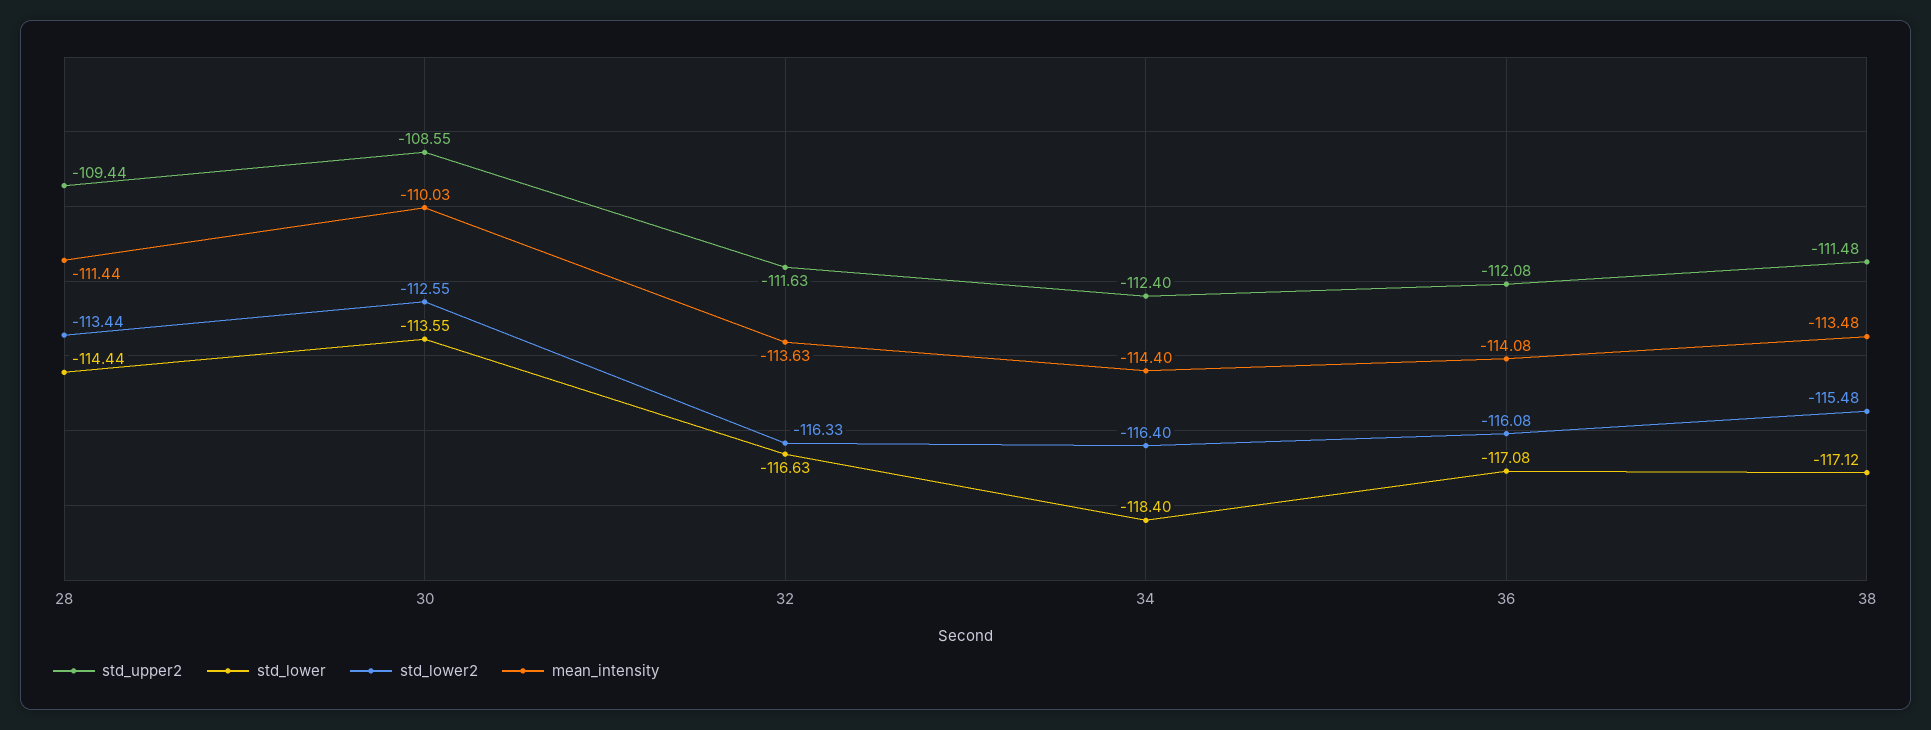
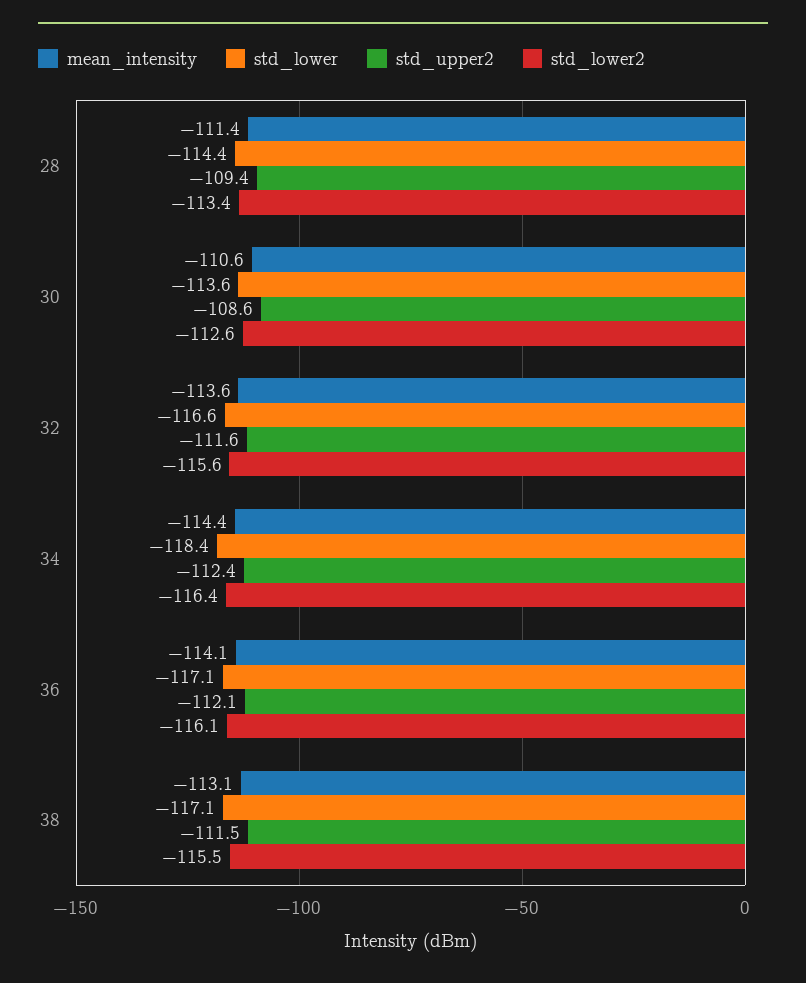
mean_intensity, 30: -110.03 -> -110.6
std_lower2, 32: -116.33 -> -115.6
mean_intensity, 38: -113.48 -> -113.1

